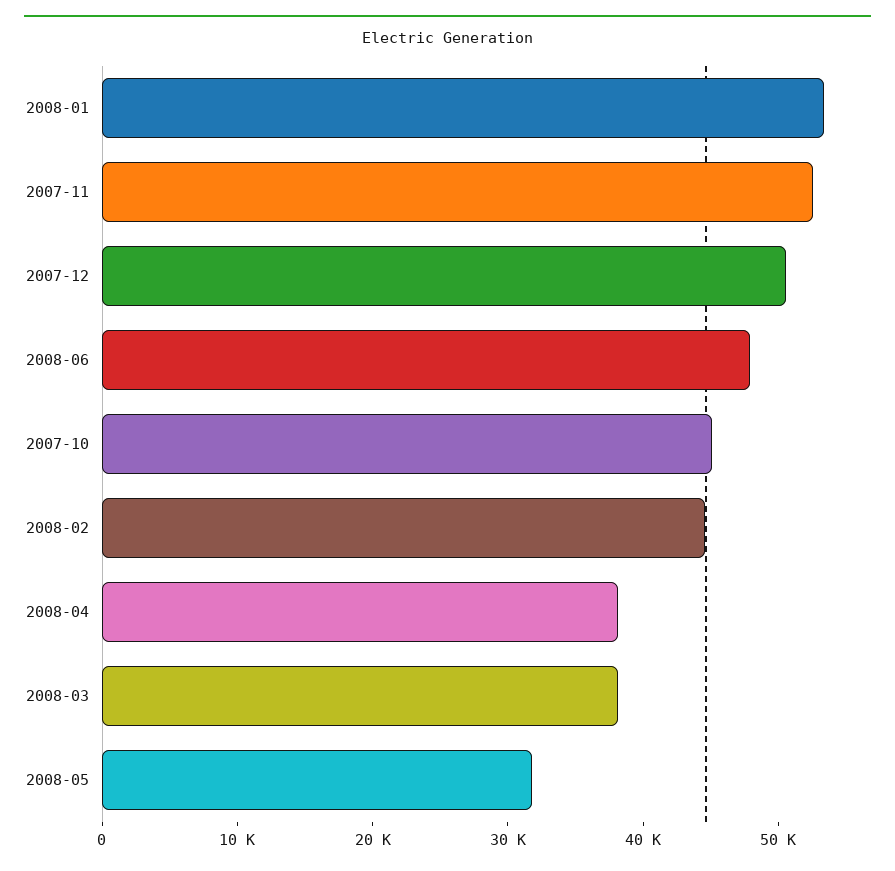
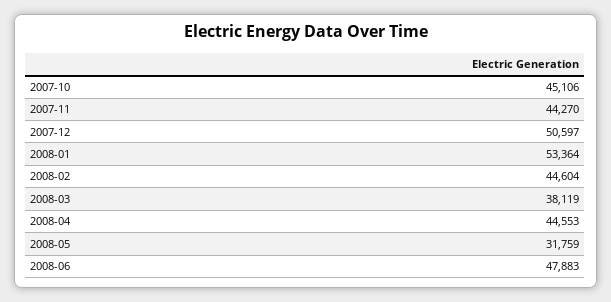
2007-11: 52000 -> 44270
2008-04: 38000 -> 44553

